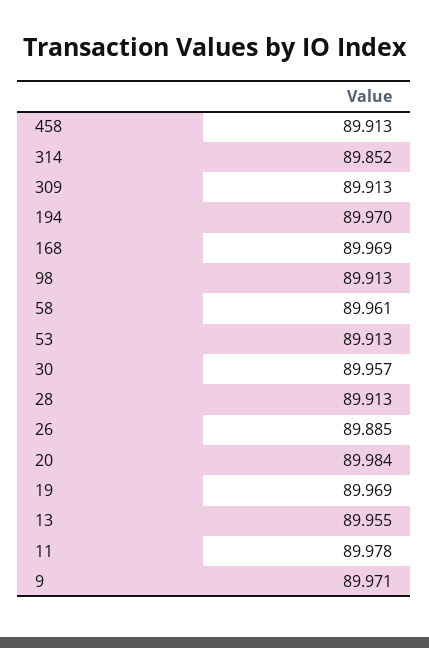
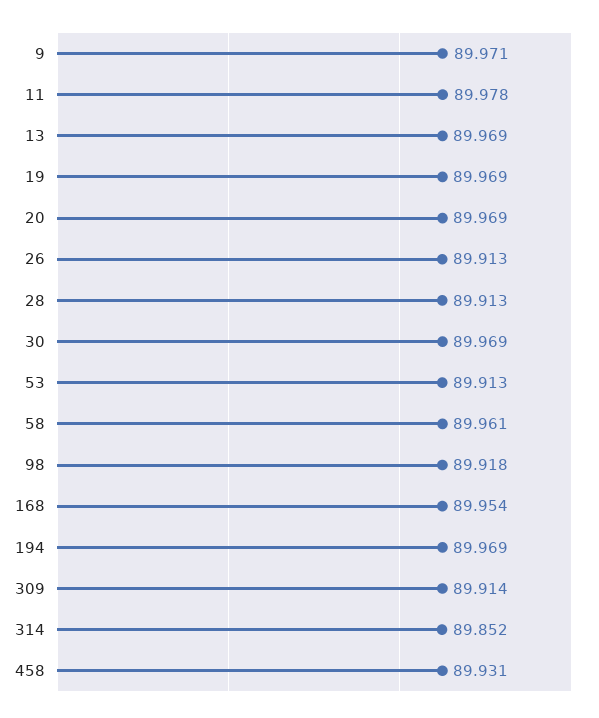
458: 89.913 -> 89.931
309: 89.913 -> 89.914
194: 89.97 -> 89.969
168: 89.969 -> 89.954
98: 89.913 -> 89.918
30: 89.957 -> 89.969
26: 89.885 -> 89.913
20: 89.984 -> 89.969
13: 89.955 -> 89.969

